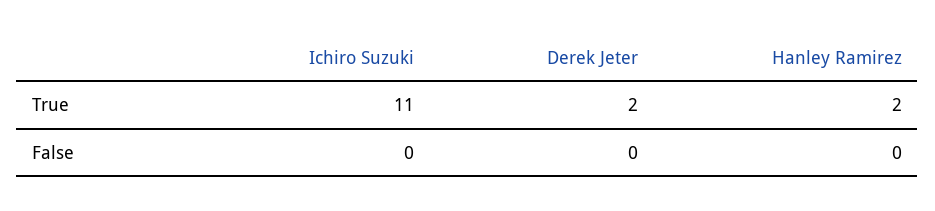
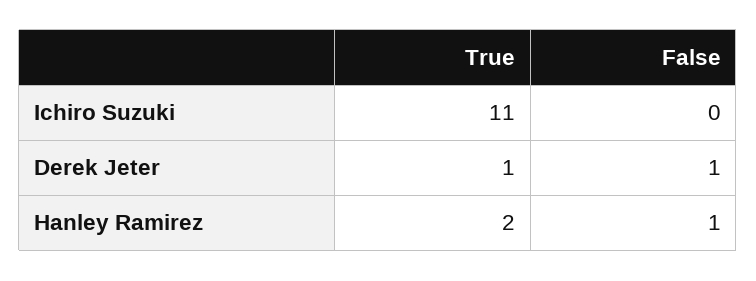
Derek Jeter, True: 2 -> 1
Derek Jeter, False: 0 -> 1
Hanley Ramirez, False: 0 -> 1

